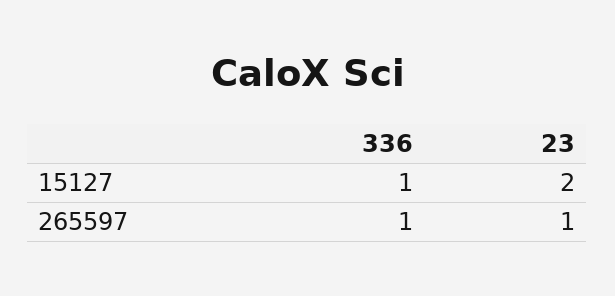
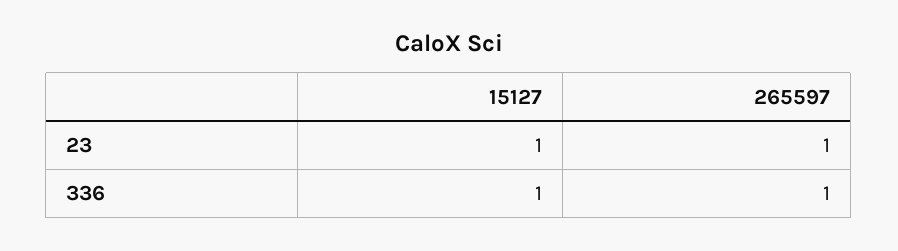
23, 15127: 2 -> 1

